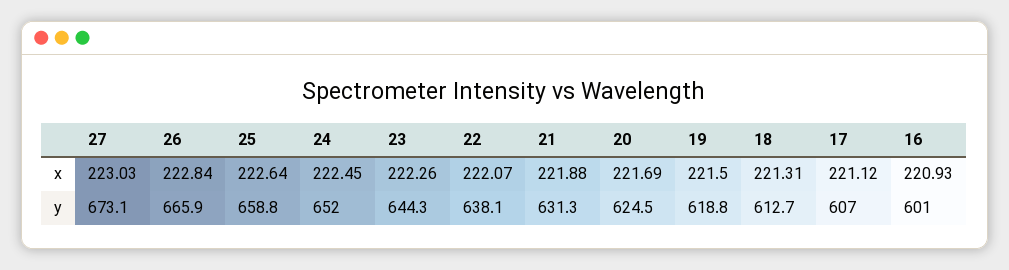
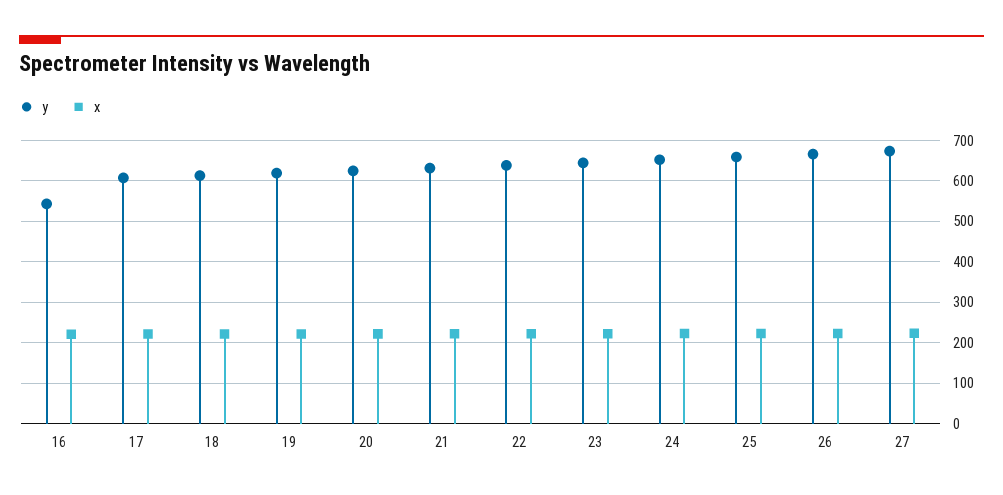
y, 16: 601 -> 540

